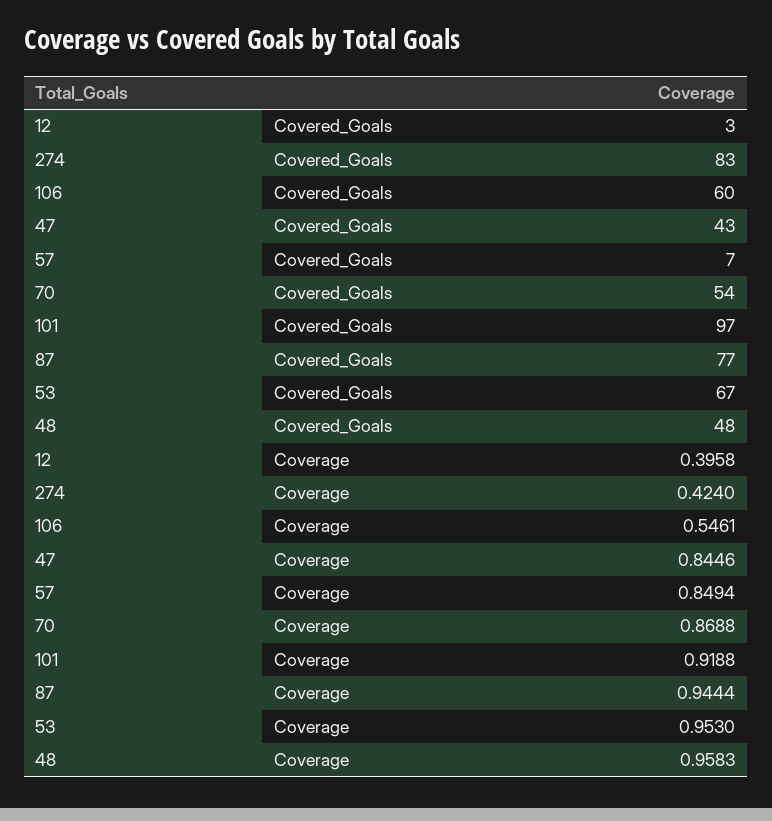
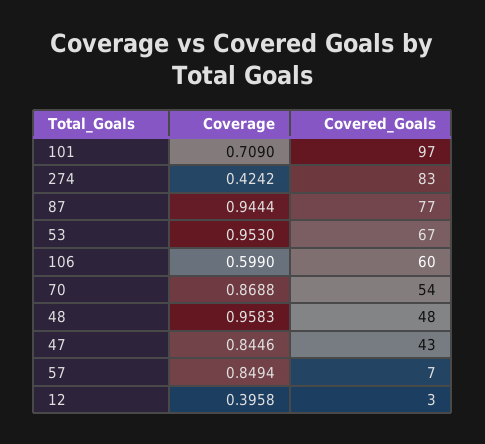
274, Coverage: 0.424 -> 0.4242
106, Coverage: 0.5461 -> 0.599
101, Coverage: 0.9188 -> 0.709

